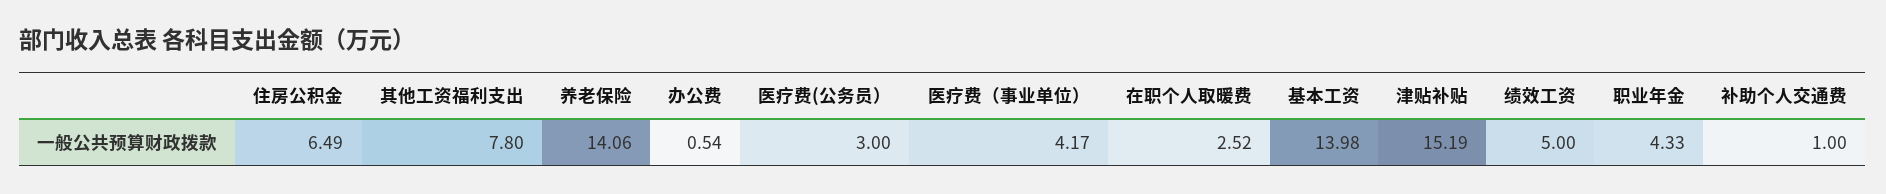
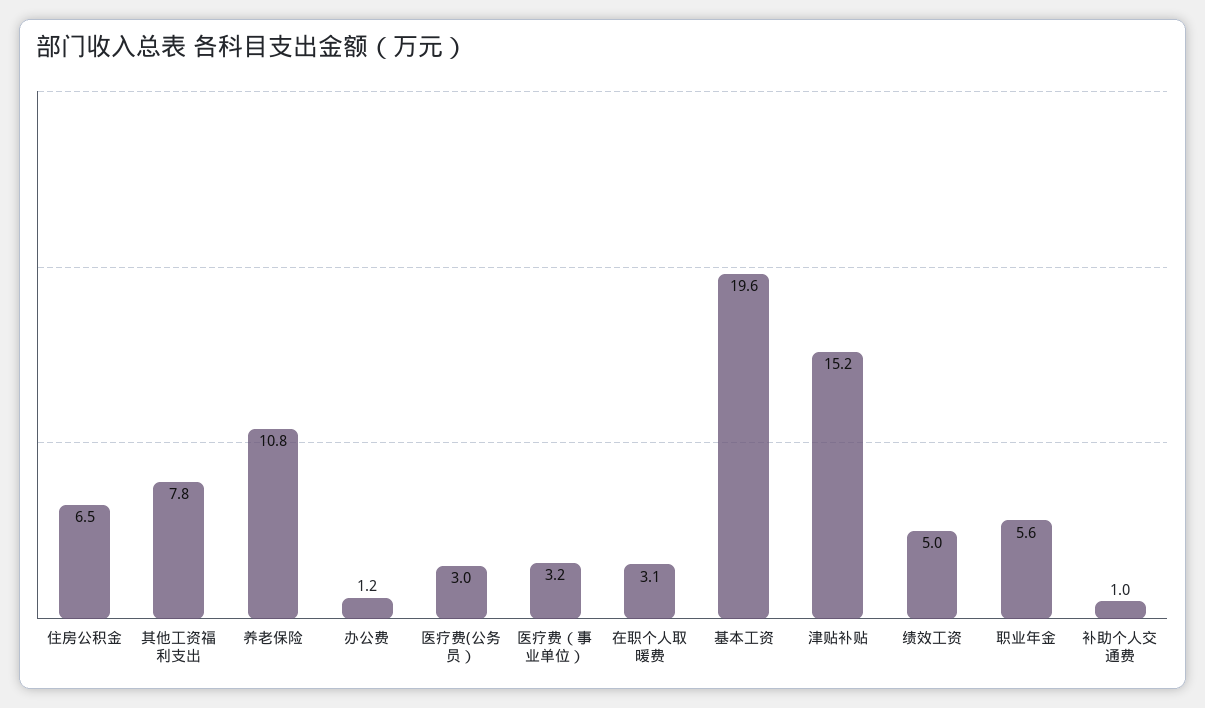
养老保险: 14.06 -> 10.8
办公费: 0.54 -> 1.2
医疗费（事业单位）: 4.17 -> 3.2
在职个人取暖费: 2.52 -> 3.1
基本工资: 13.98 -> 19.6
职业年金: 4.33 -> 5.6

